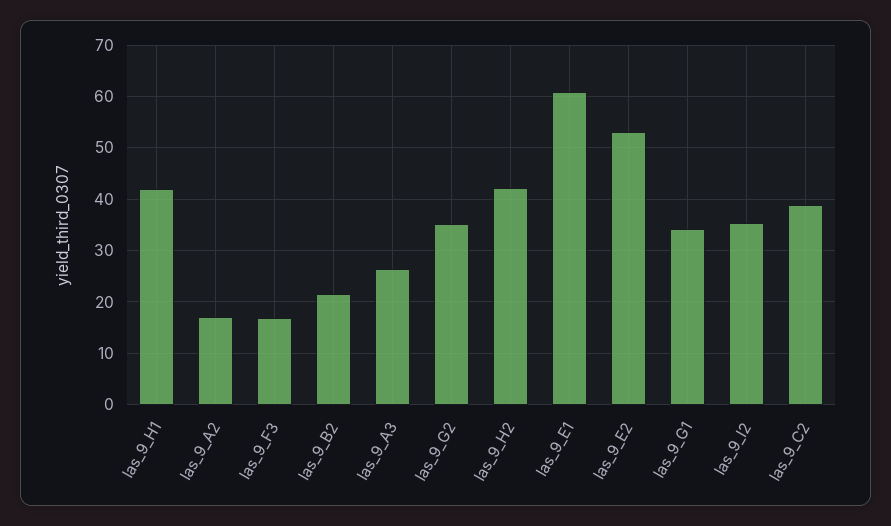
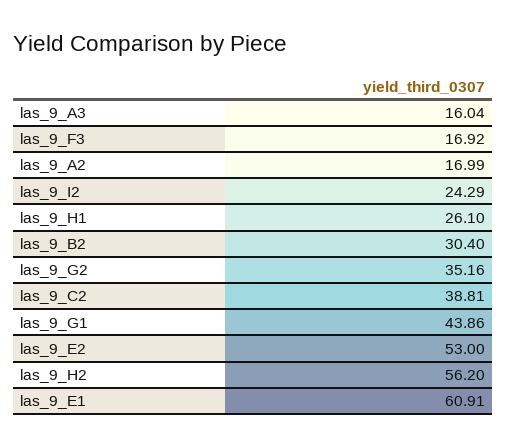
las_9_H1: 42 -> 26.1
las_9_B2: 22 -> 30.4
las_9_A3: 26 -> 16.04
las_9_H2: 42 -> 56.2
las_9_G1: 34 -> 43.86
las_9_I2: 36 -> 24.29

